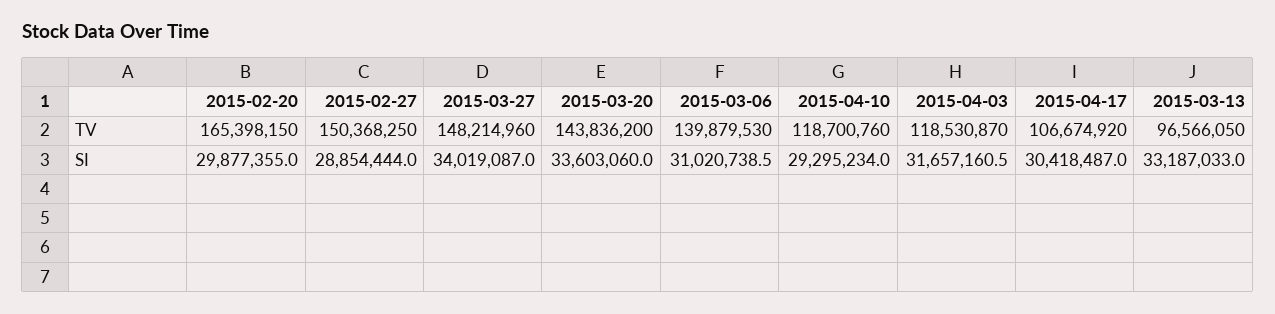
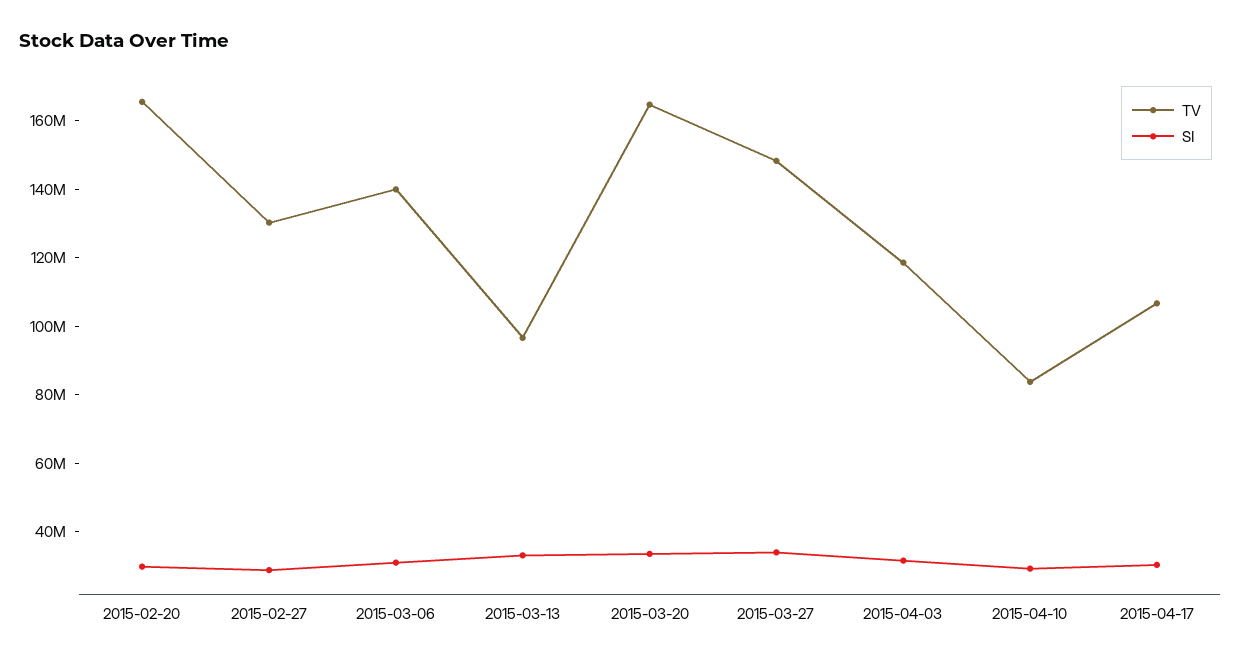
TV, 2015-02-27: 150368250 -> 130000000
TV, 2015-03-20: 143836200 -> 165000000
TV, 2015-04-10: 118700760 -> 85000000

